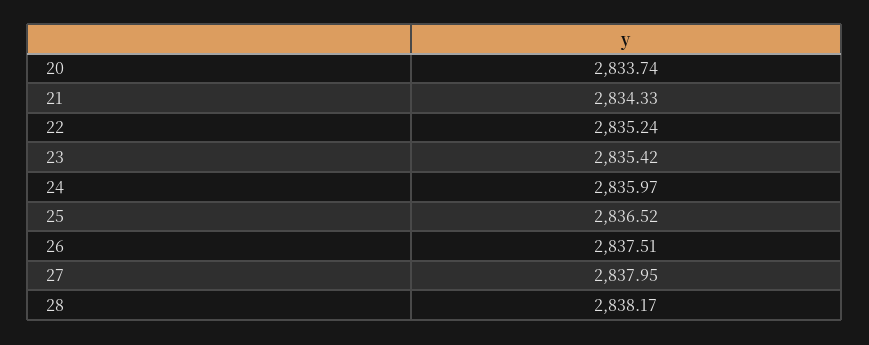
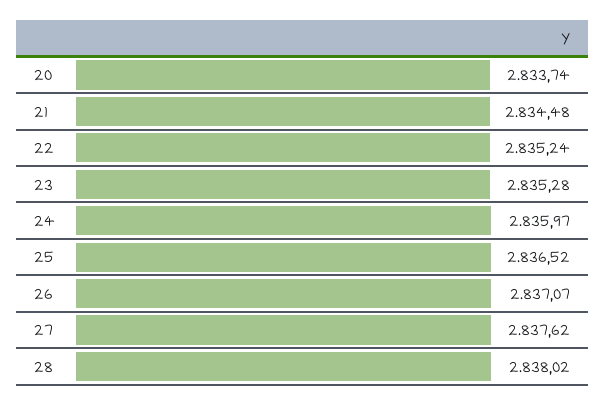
21: 2834.33 -> 2834.48
23: 2835.42 -> 2835.28
26: 2837.51 -> 2837.07
27: 2837.95 -> 2837.62
28: 2838.17 -> 2838.02

